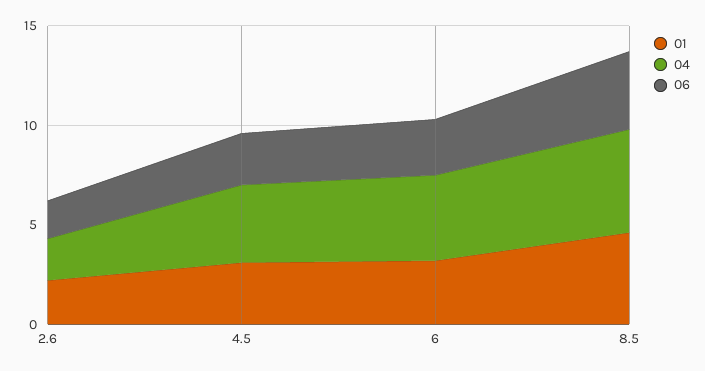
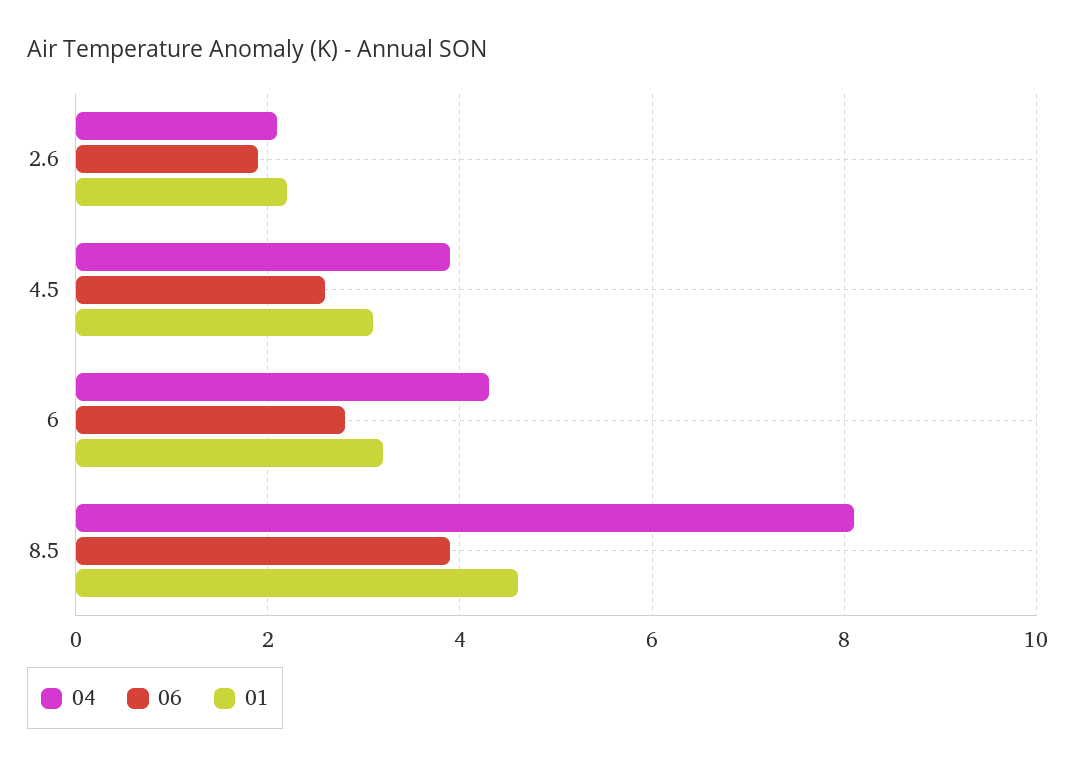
04, 8.5: 5 -> 8

